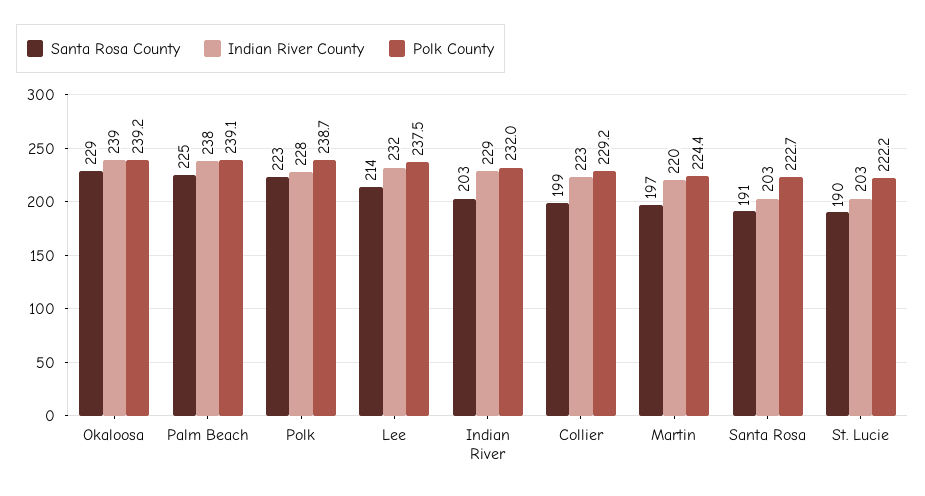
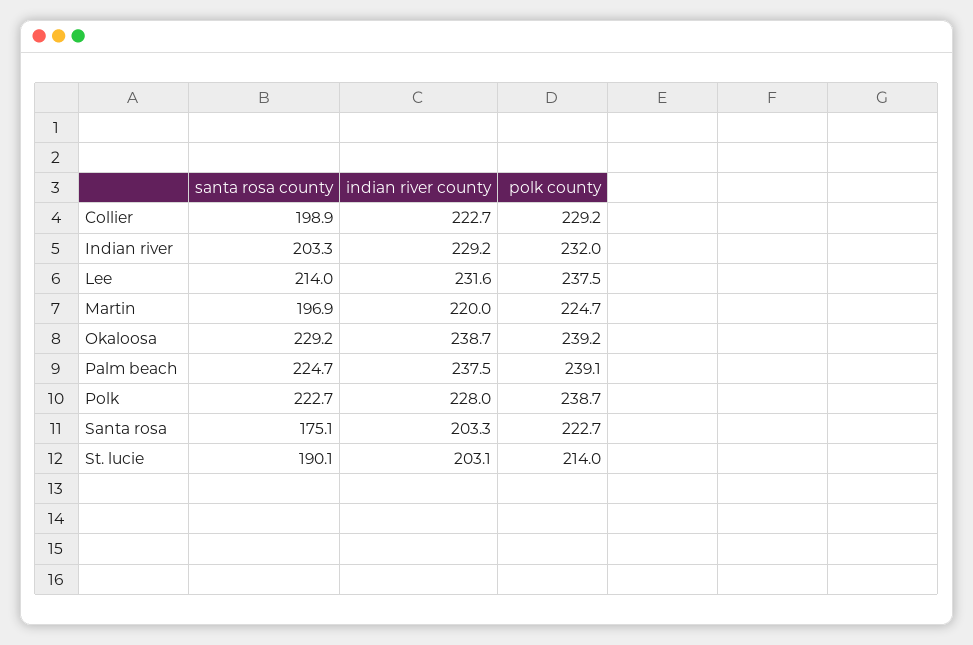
Polk County, Martin: 224.4 -> 224.7
Santa Rosa County, Santa Rosa: 191 -> 175.1
Polk County, St. Lucie: 222.2 -> 214

